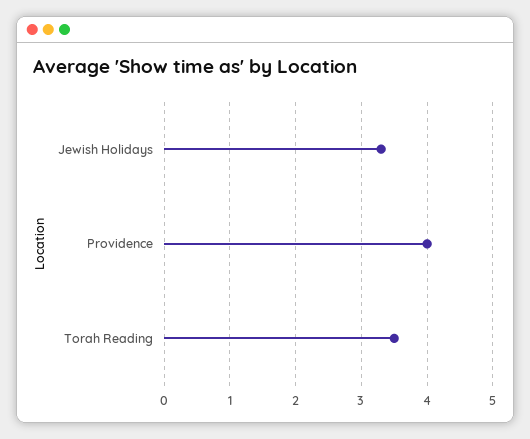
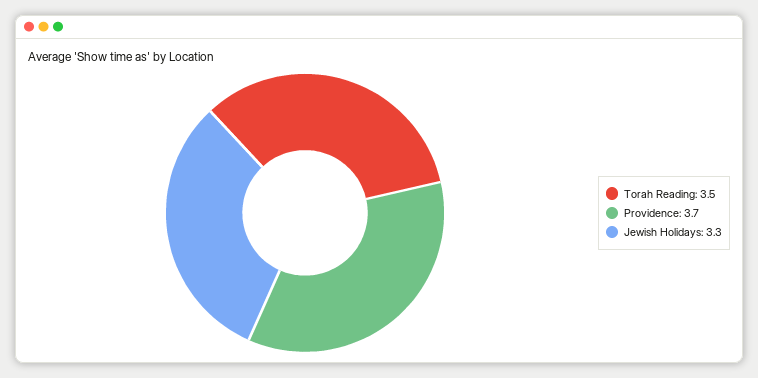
Providence: 4 -> 3.7

